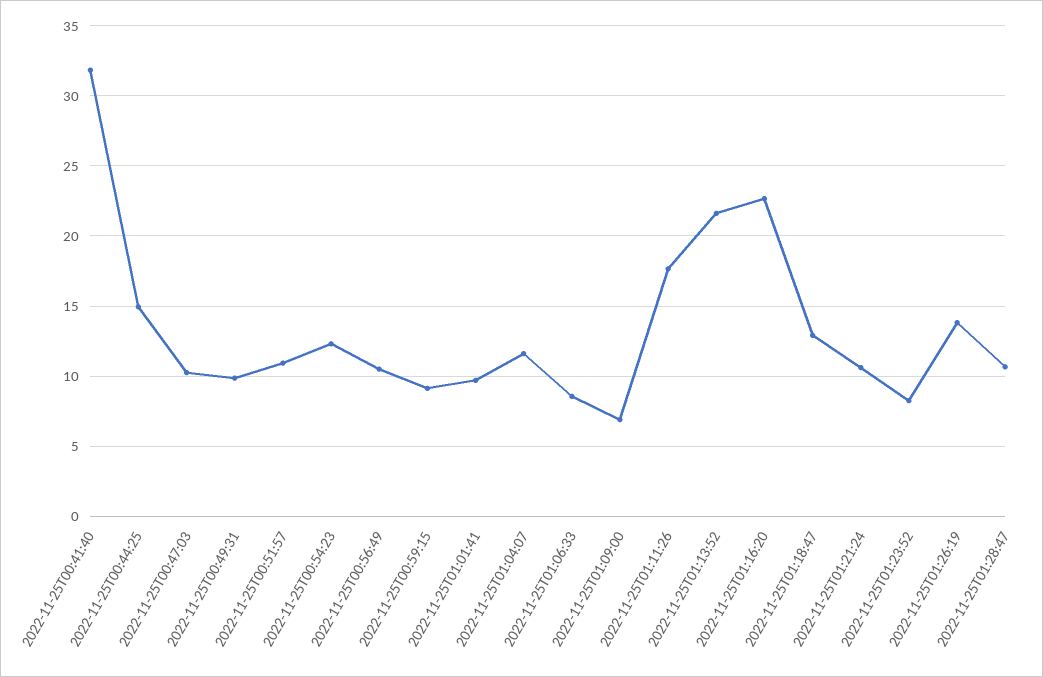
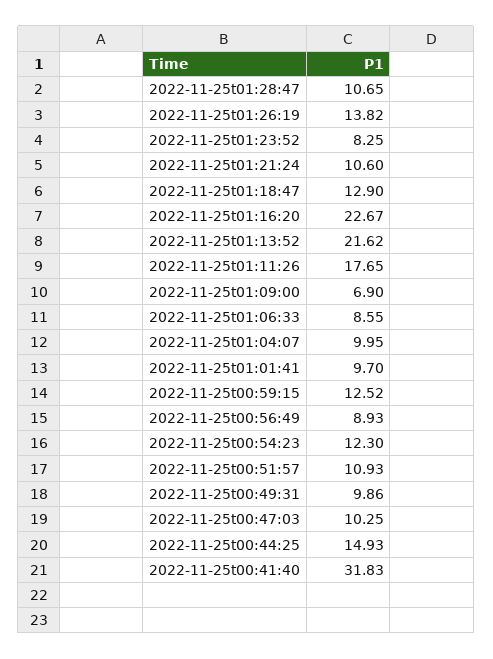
2022-11-25T00:56:49: 10.5 -> 8.93
2022-11-25T00:59:15: 9 -> 12.52
2022-11-25T01:04:07: 11.5 -> 9.95

